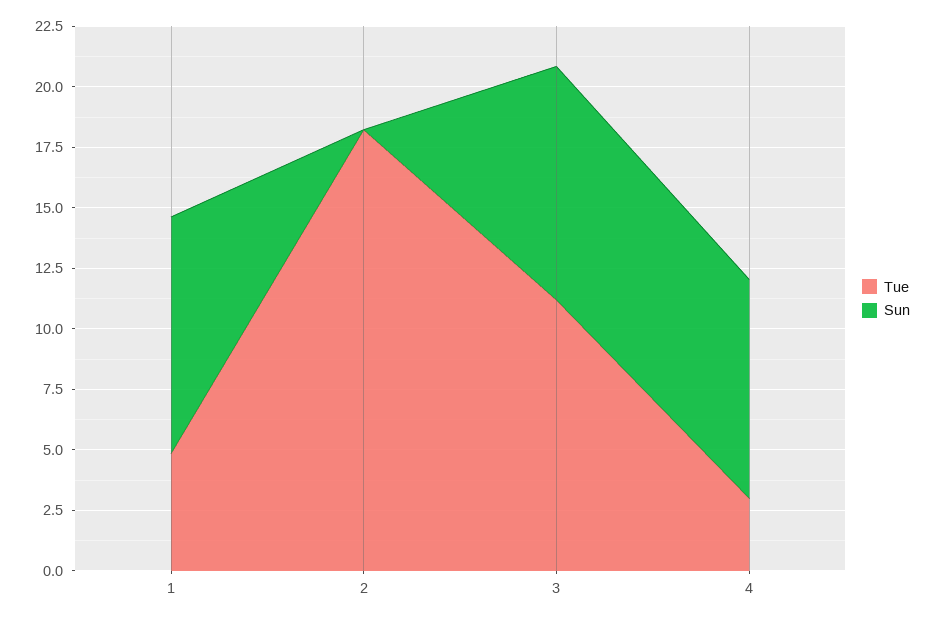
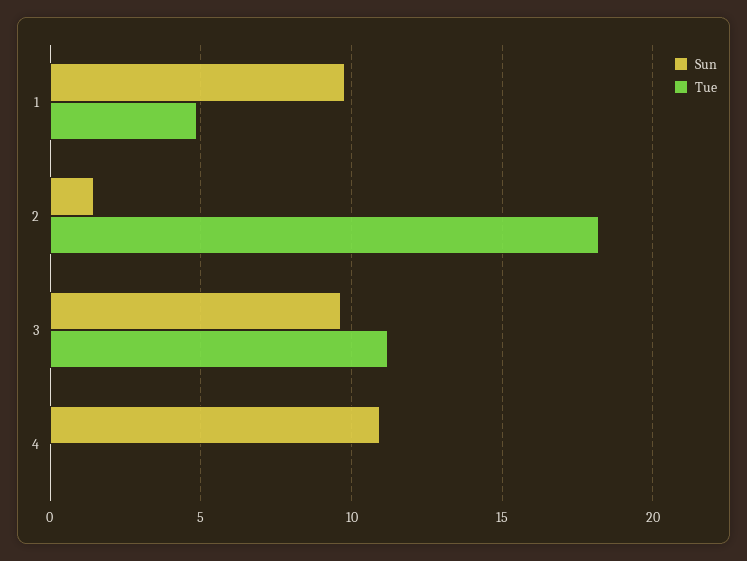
Sun, 2: 0 -> 1.5
Tue, 4: 3 -> 0
Sun, 4: 9 -> 11

